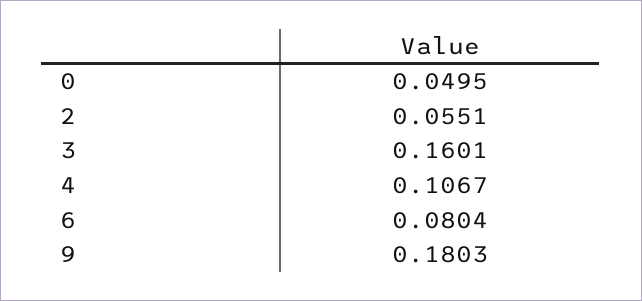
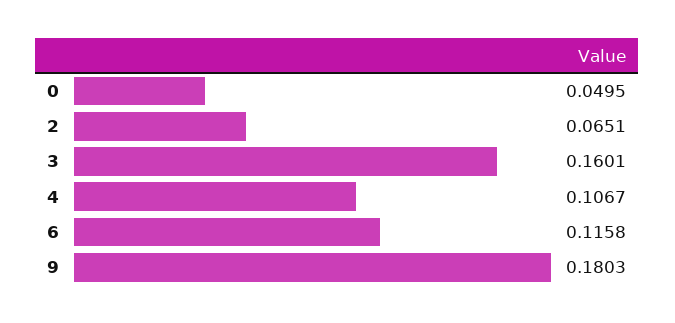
2: 0.0551 -> 0.0651
6: 0.0804 -> 0.1158

